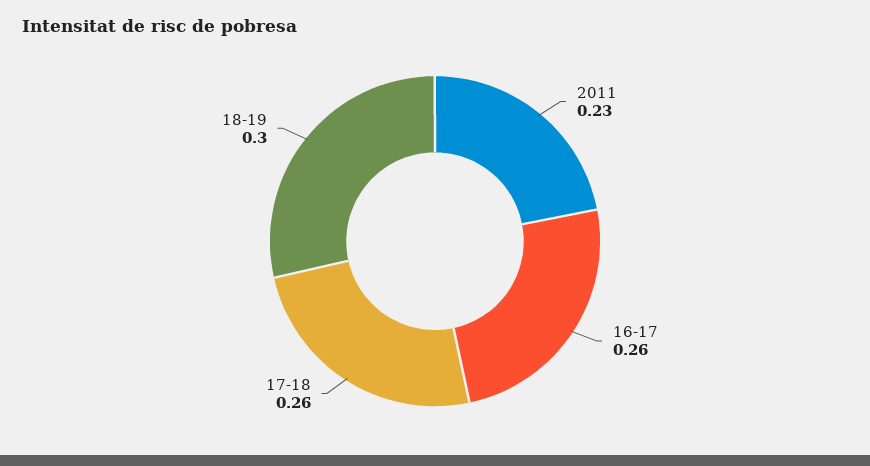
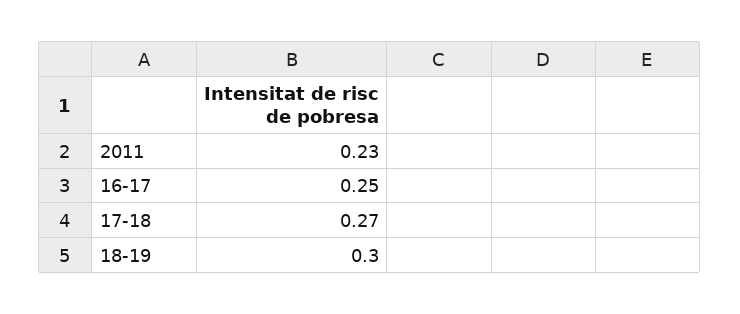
16-17: 0.26 -> 0.25
17-18: 0.26 -> 0.27

